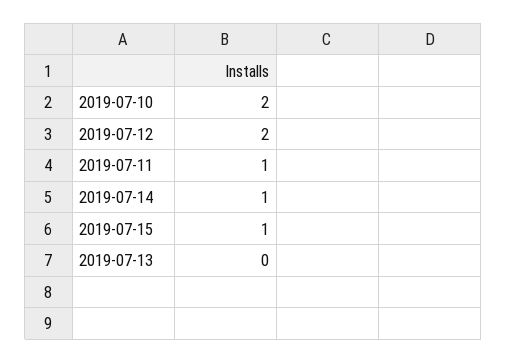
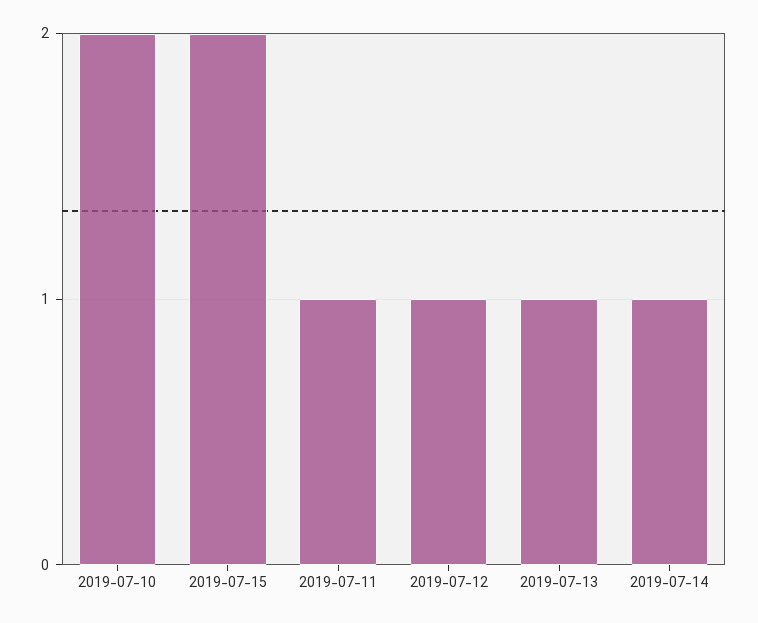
2019-07-12: 2 -> 1
2019-07-15: 1 -> 2
2019-07-13: 0 -> 1

